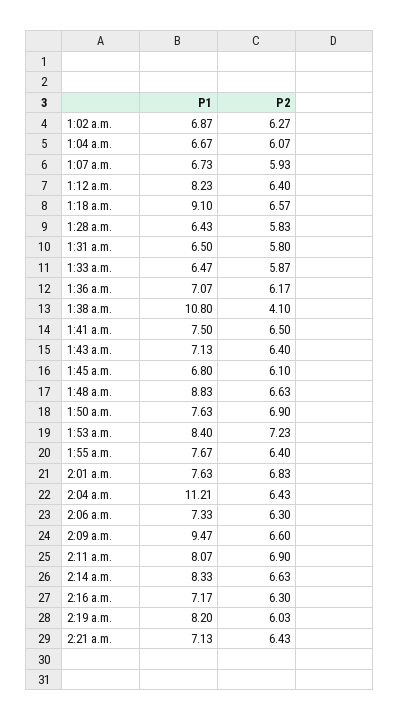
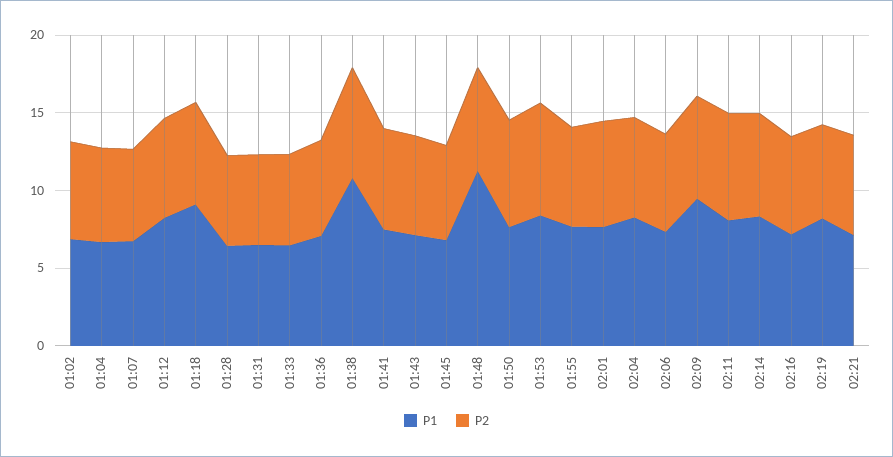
P2, 1:38 a.m.: 4.1 -> 7
P1, 1:48 a.m.: 8.83 -> 11
P1, 2:04 a.m.: 11.21 -> 8

